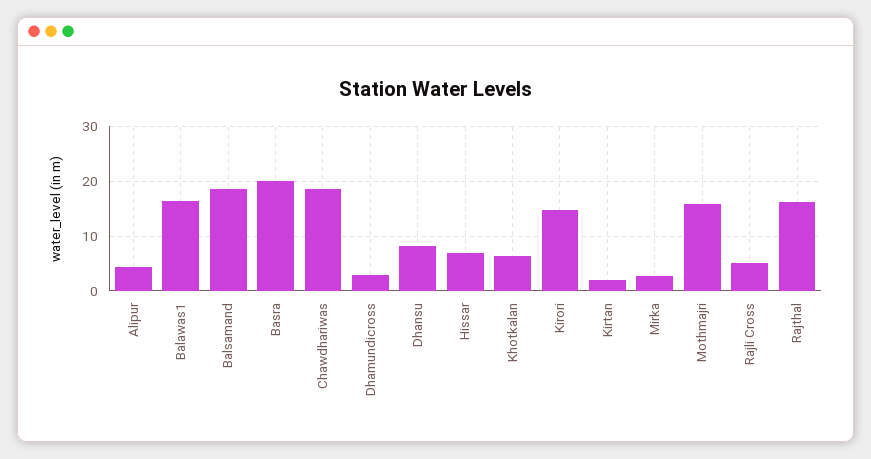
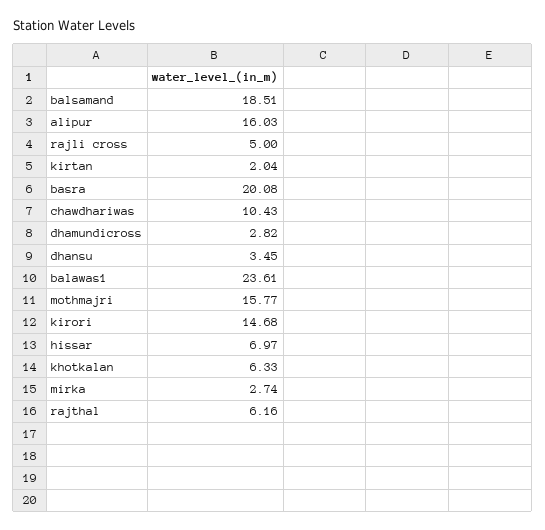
Alipur: 4 -> 16.03
Balawas1: 16 -> 23.61
Chawdhariwas: 18 -> 10.43
Dhansu: 8 -> 3.45
Rajthal: 16 -> 6.16

